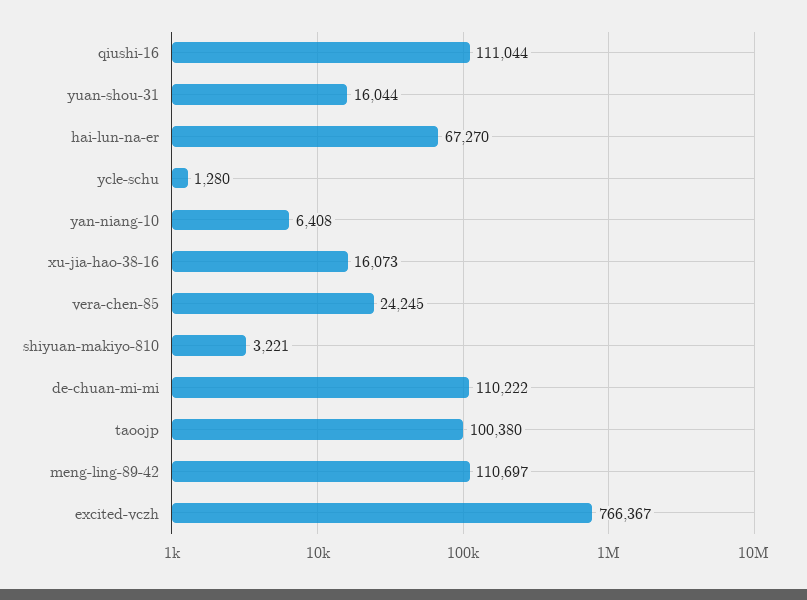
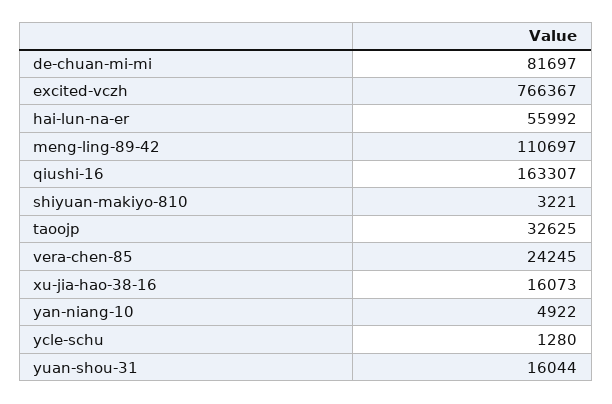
qiushi-16: 111044 -> 163307
hai-lun-na-er: 67270 -> 55992
yan-niang-10: 6408 -> 4922
de-chuan-mi-mi: 110222 -> 81697
taoojp: 100380 -> 32625

